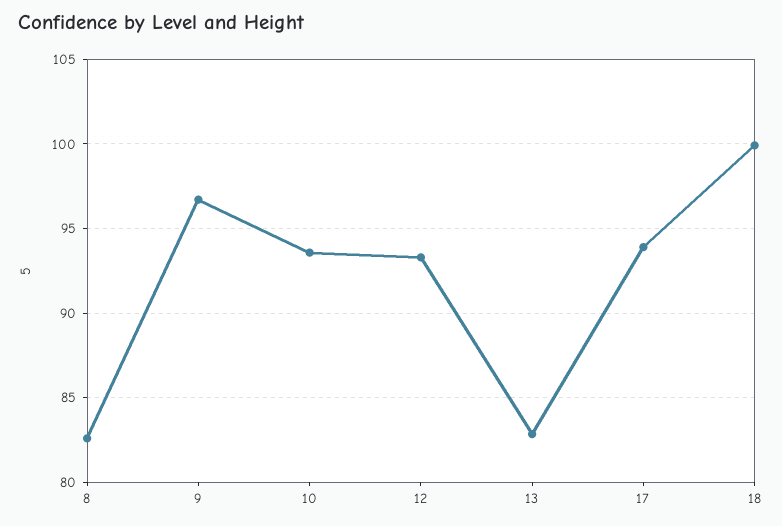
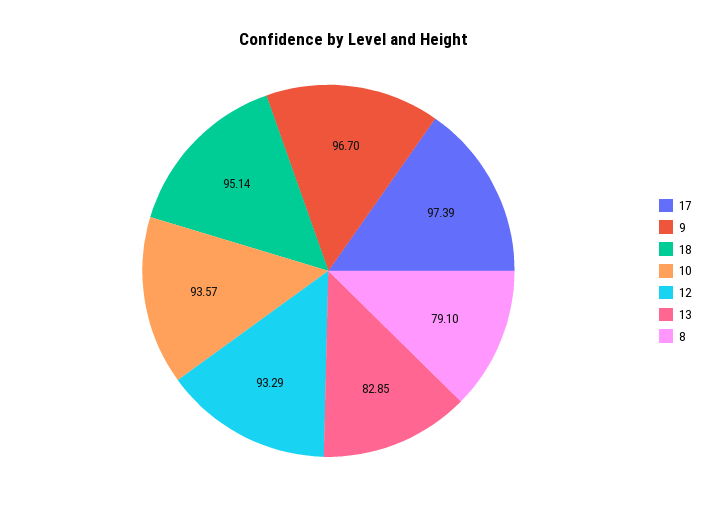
8: 82.5 -> 79.1
17: 94 -> 97.39
18: 100 -> 95.14

